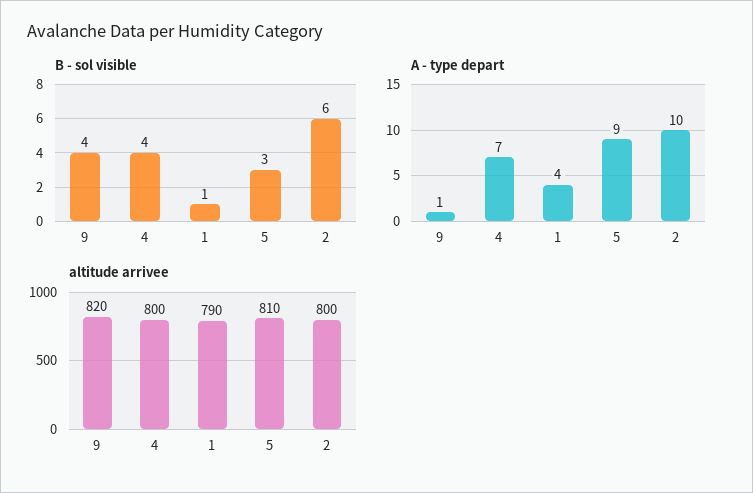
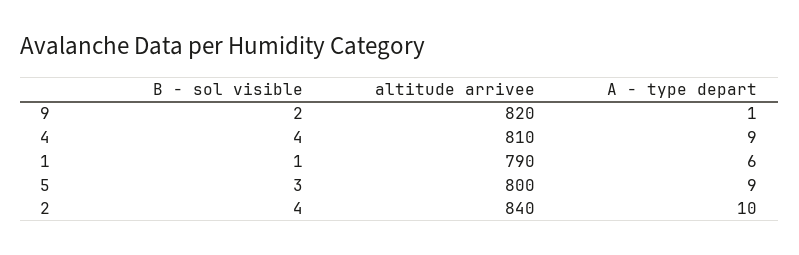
B - sol visible, 9: 4 -> 2
B - sol visible, 2: 6 -> 4
A - type depart, 4: 7 -> 9
A - type depart, 1: 4 -> 6
altitude arrivee, 4: 800 -> 810
altitude arrivee, 5: 810 -> 800
altitude arrivee, 2: 800 -> 840

